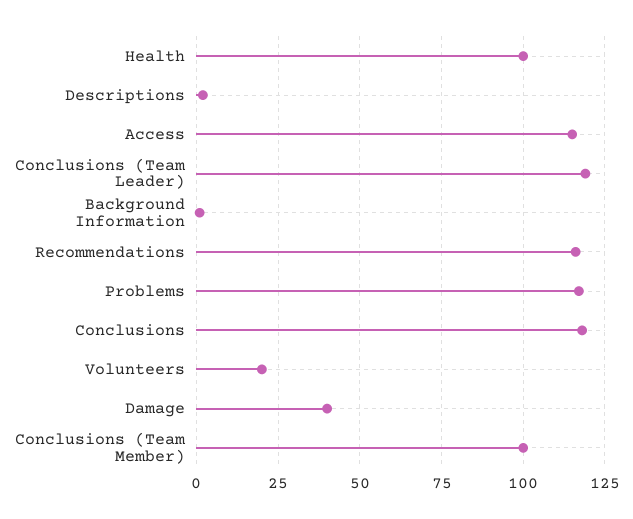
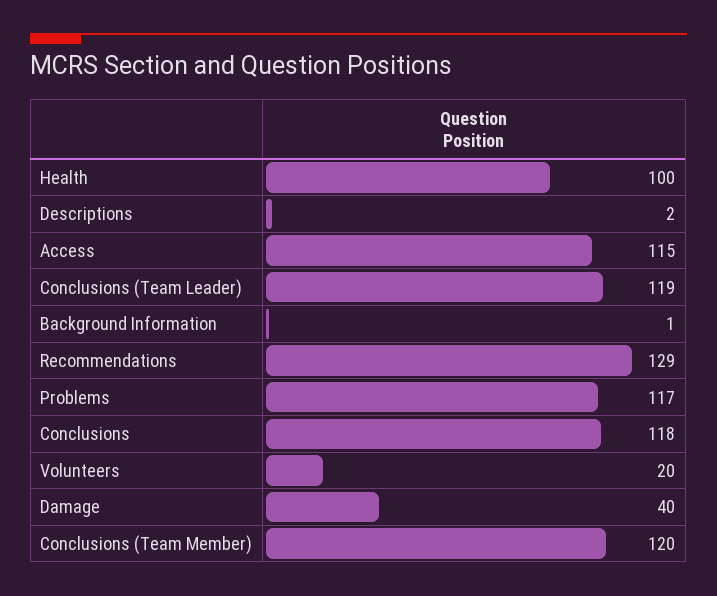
Recommendations: 115 -> 129
Conclusions (Team Member): 100 -> 120

